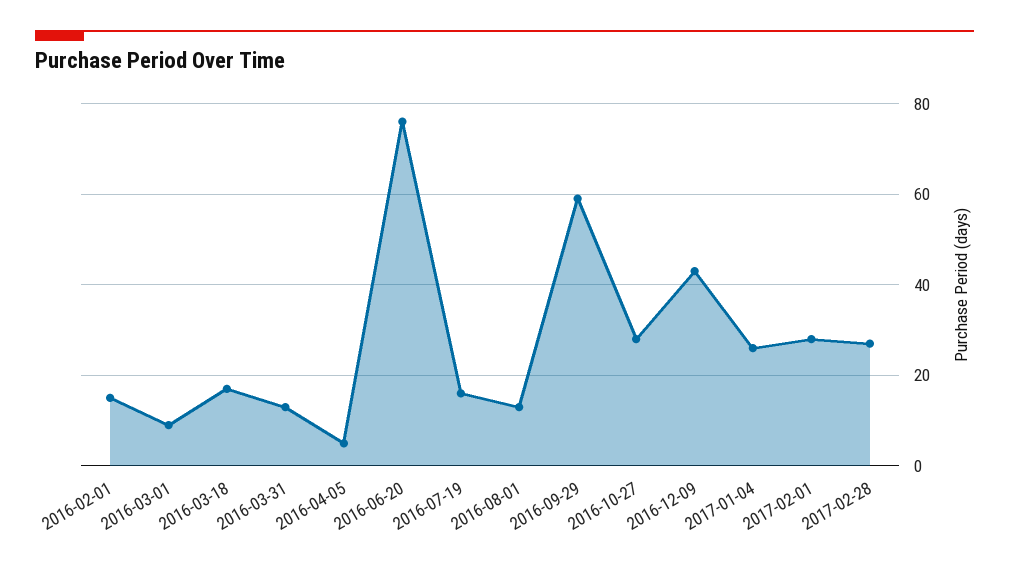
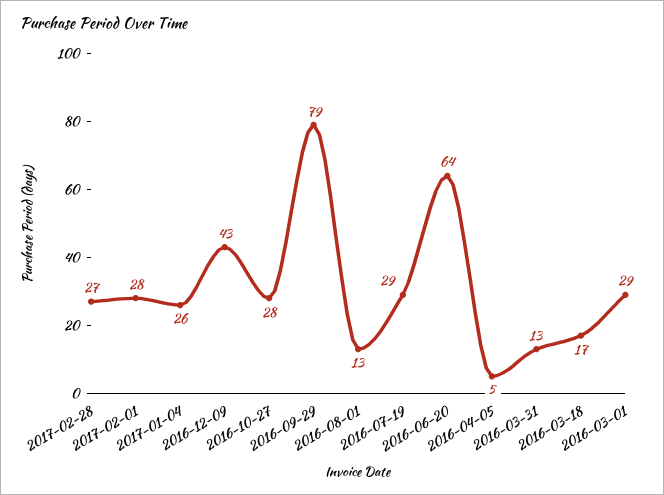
2016-02-01: 15 -> none
2016-03-01: 10 -> 29
2016-06-20: 75 -> 64
2016-07-19: 15 -> 29
2016-09-29: 60 -> 79

